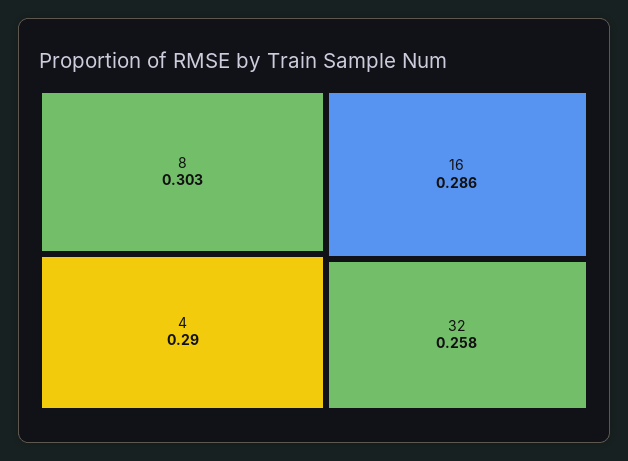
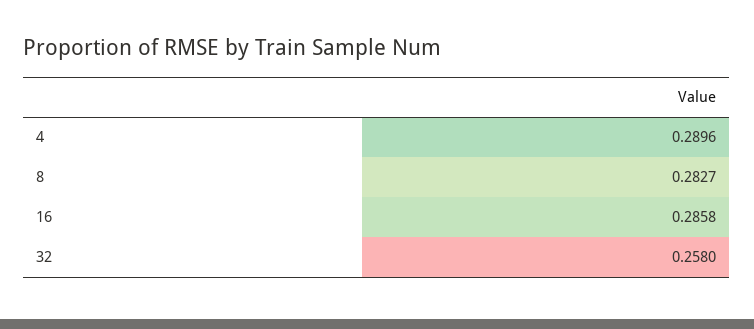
8: 0.303 -> 0.2827

